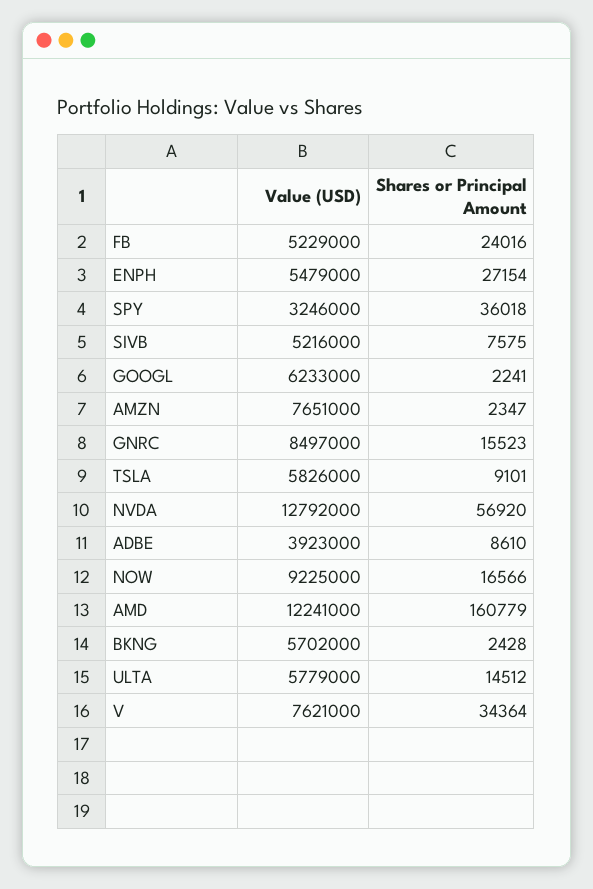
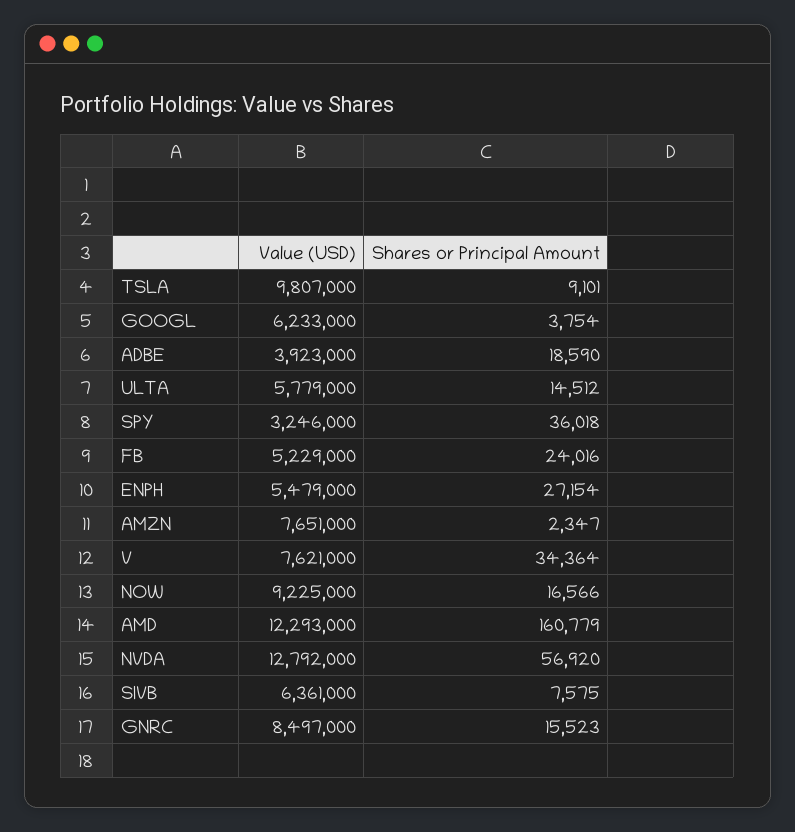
Value (USD), SIVB: 5216000 -> 6361000
Shares or Principal Amount, GOOGL: 2241 -> 3754
Value (USD), TSLA: 5826000 -> 9807000
Shares or Principal Amount, ADBE: 8610 -> 18590
Value (USD), AMD: 12241000 -> 12293000
Value (USD), BKNG: 5702000 -> none
Shares or Principal Amount, BKNG: 2428 -> none

